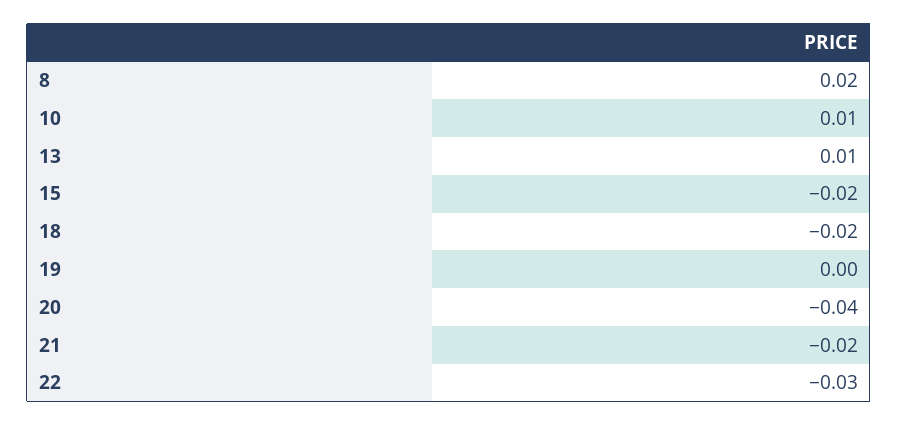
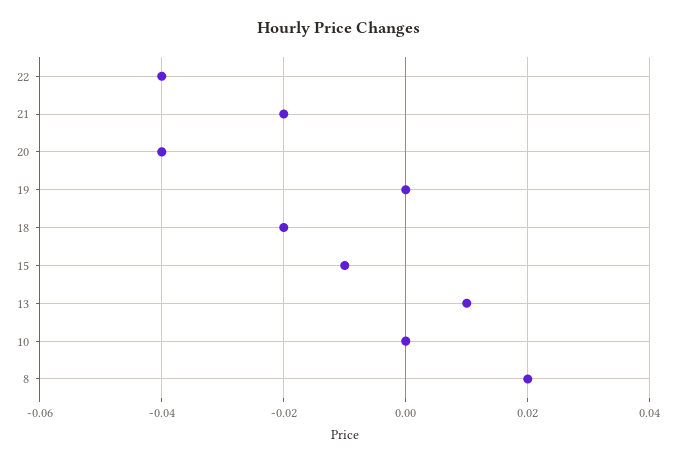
10: 0.01 -> 0
15: -0.02 -> -0.01
22: -0.03 -> -0.04

